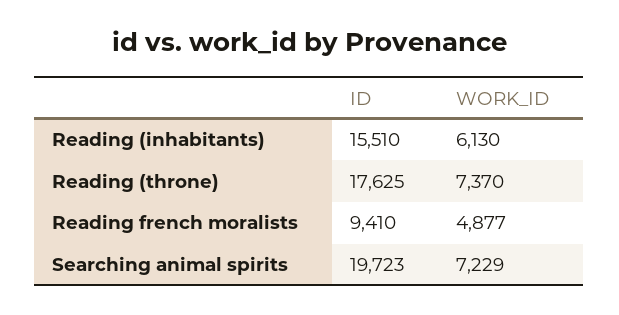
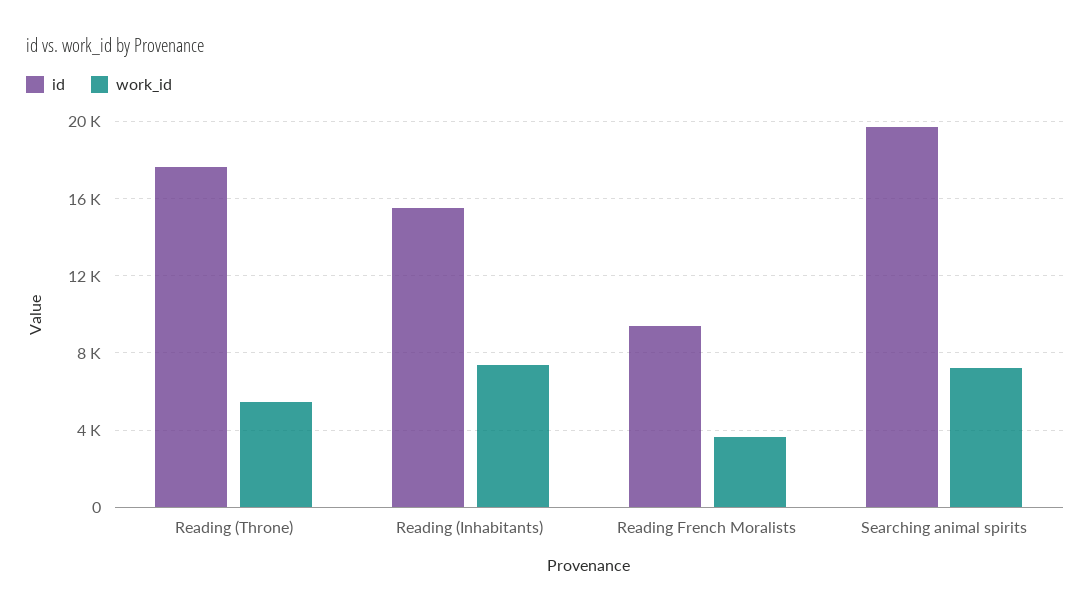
WORK_ID, Reading (inhabitants): 6130 -> 7500
WORK_ID, Reading (throne): 7370 -> 5500
WORK_ID, Reading french moralists: 4877 -> 3500

